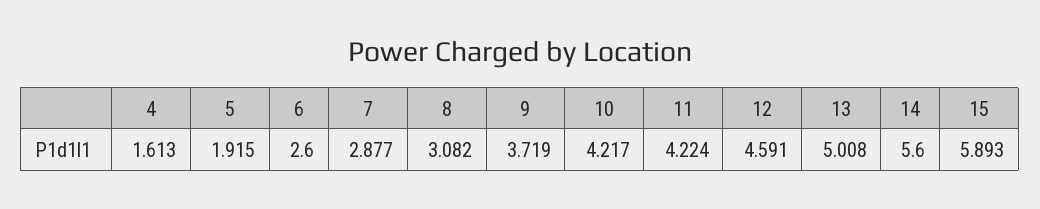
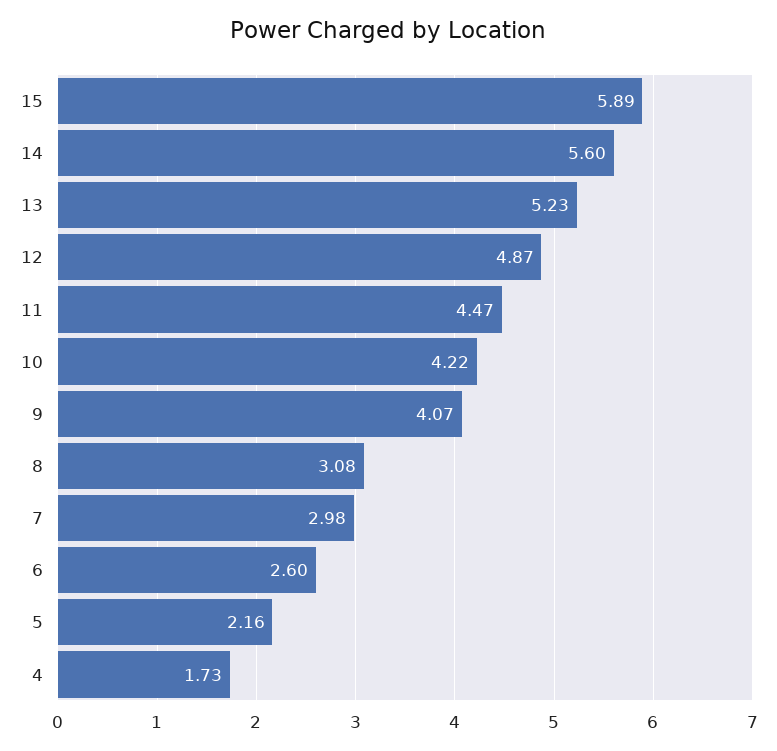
4: 1.613 -> 1.73
5: 1.915 -> 2.16
7: 2.877 -> 2.98
9: 3.719 -> 4.07
11: 4.224 -> 4.47
12: 4.591 -> 4.87
13: 5.008 -> 5.23

